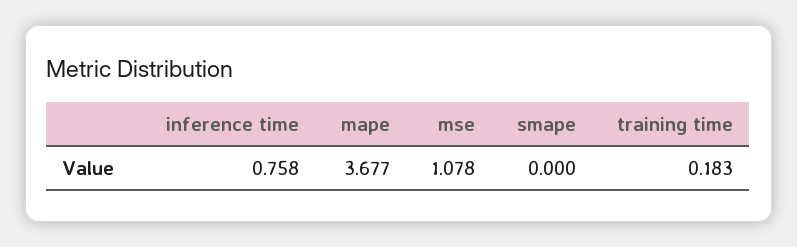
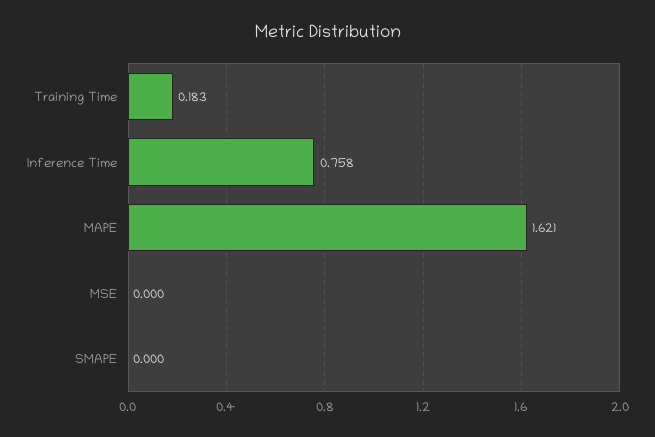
mape: 3.677 -> 1.621
mse: 1.078 -> 0

